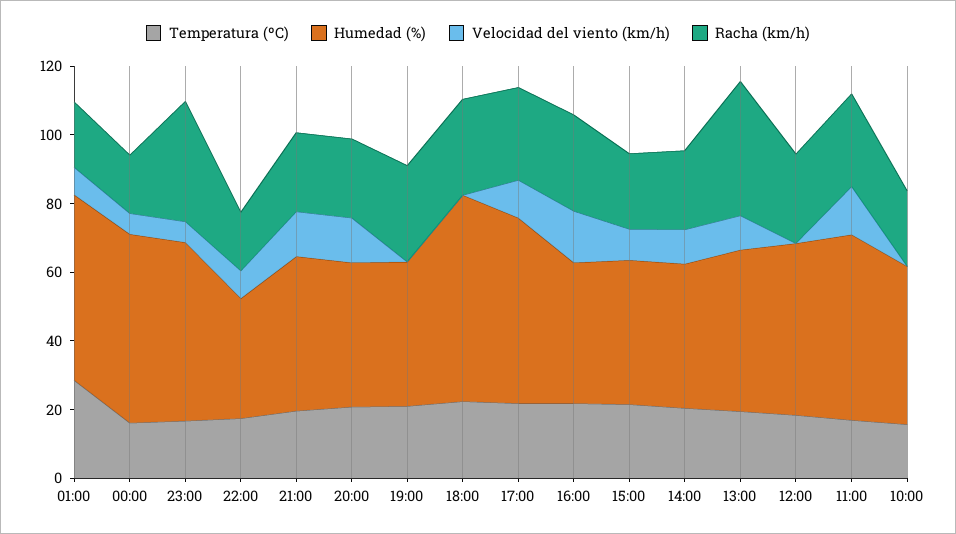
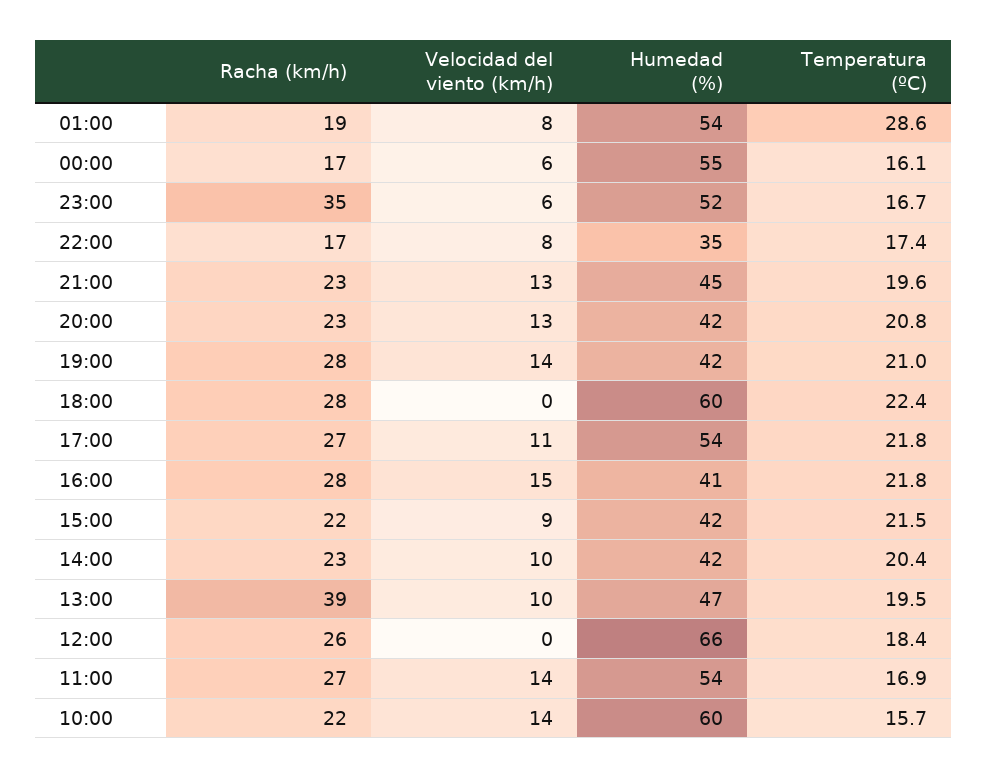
Velocidad del viento (km/h), 19:00: 0 -> 14
Humedad (%), 12:00: 50 -> 66
Humedad (%), 10:00: 45 -> 60
Velocidad del viento (km/h), 10:00: 0 -> 14

